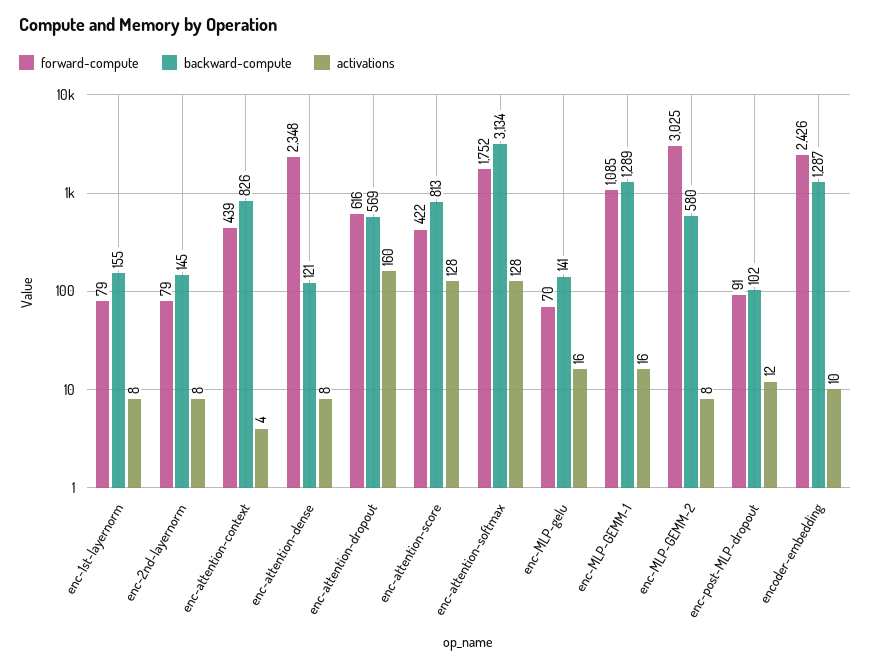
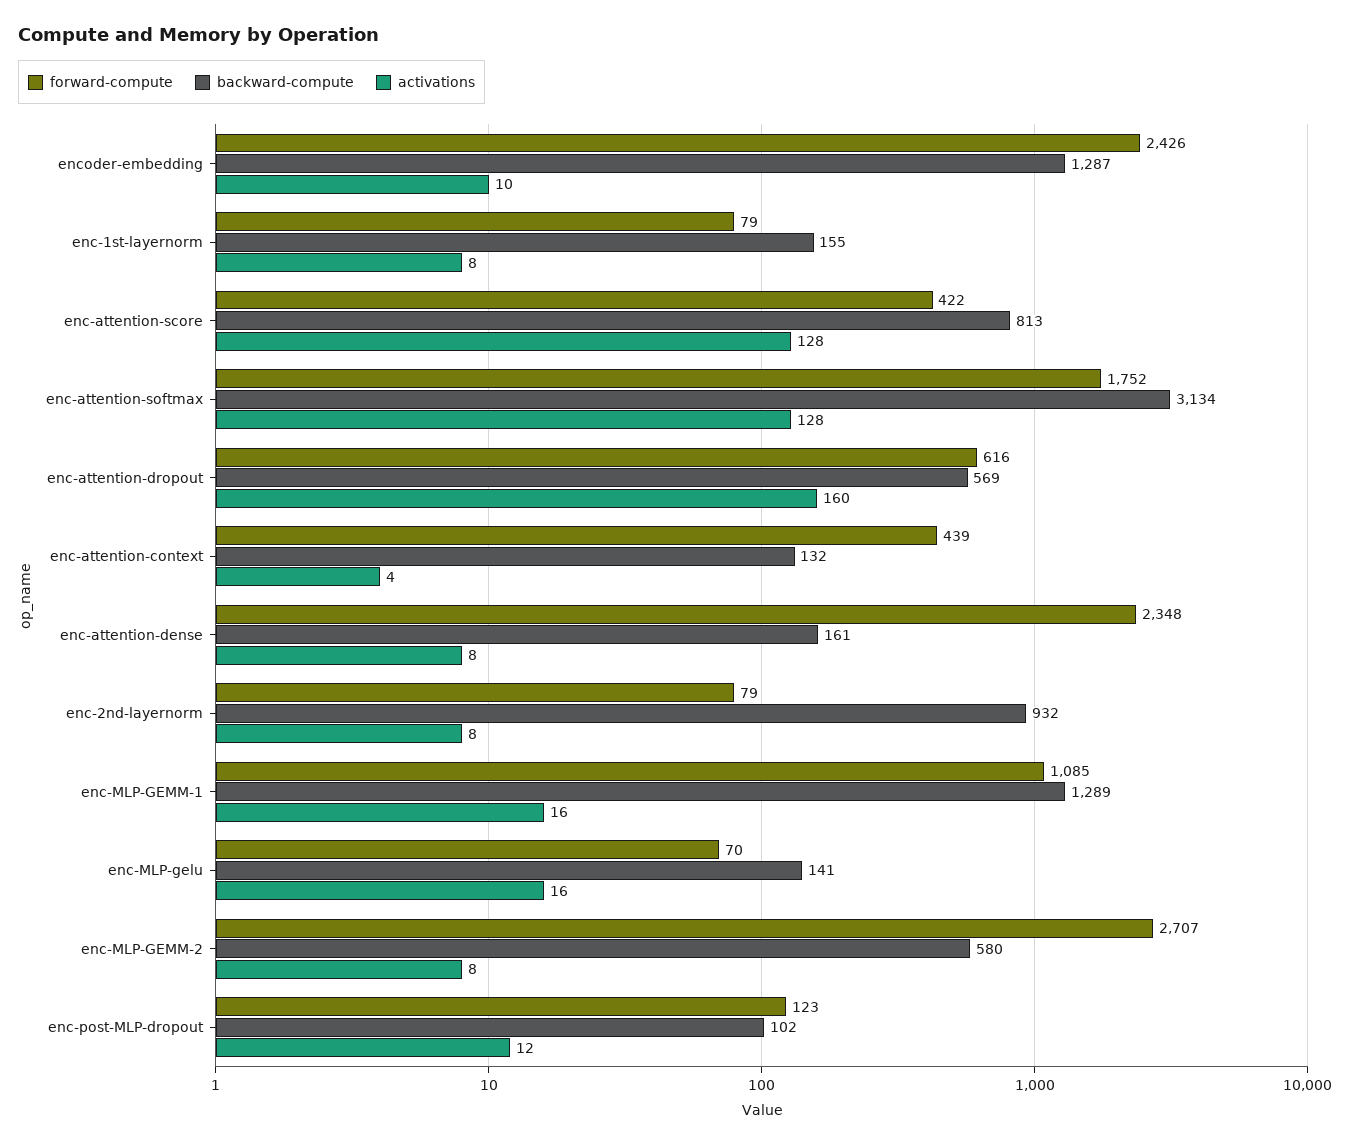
backward-compute, enc-2nd-layernorm: 145 -> 932
backward-compute, enc-attention-context: 826 -> 132
backward-compute, enc-attention-dense: 121 -> 161
forward-compute, enc-MLP-GEMM-2: 3025 -> 2707
forward-compute, enc-post-MLP-dropout: 91 -> 123

